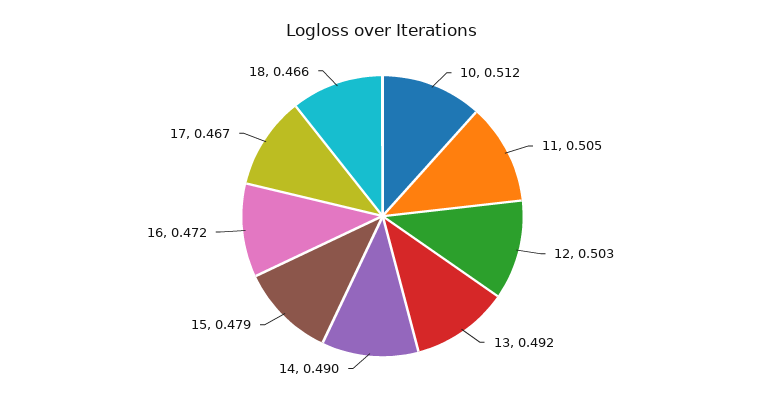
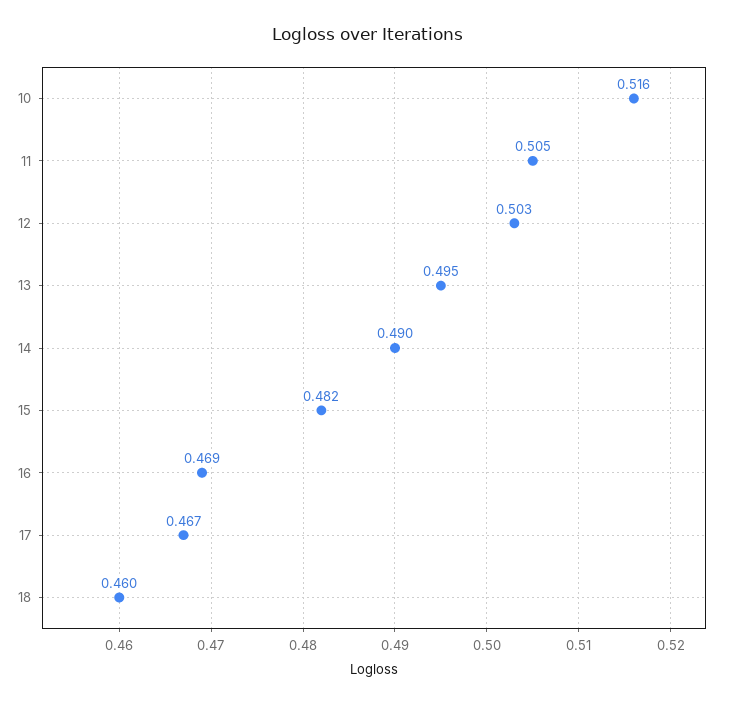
10: 0.512 -> 0.516
13: 0.492 -> 0.495
15: 0.479 -> 0.482
16: 0.472 -> 0.469
18: 0.466 -> 0.46

